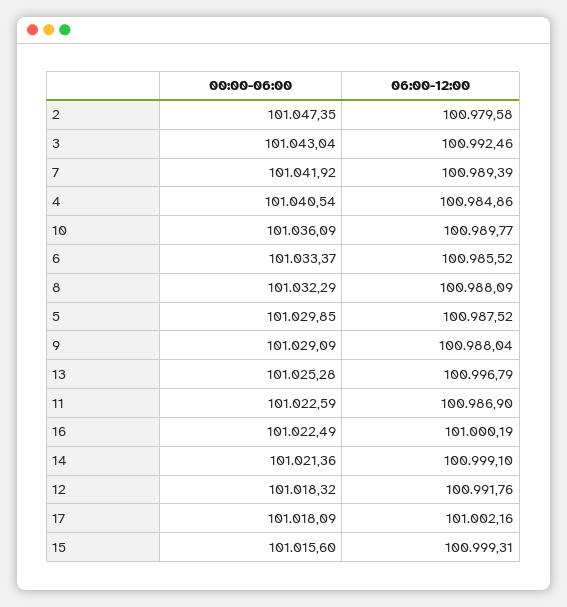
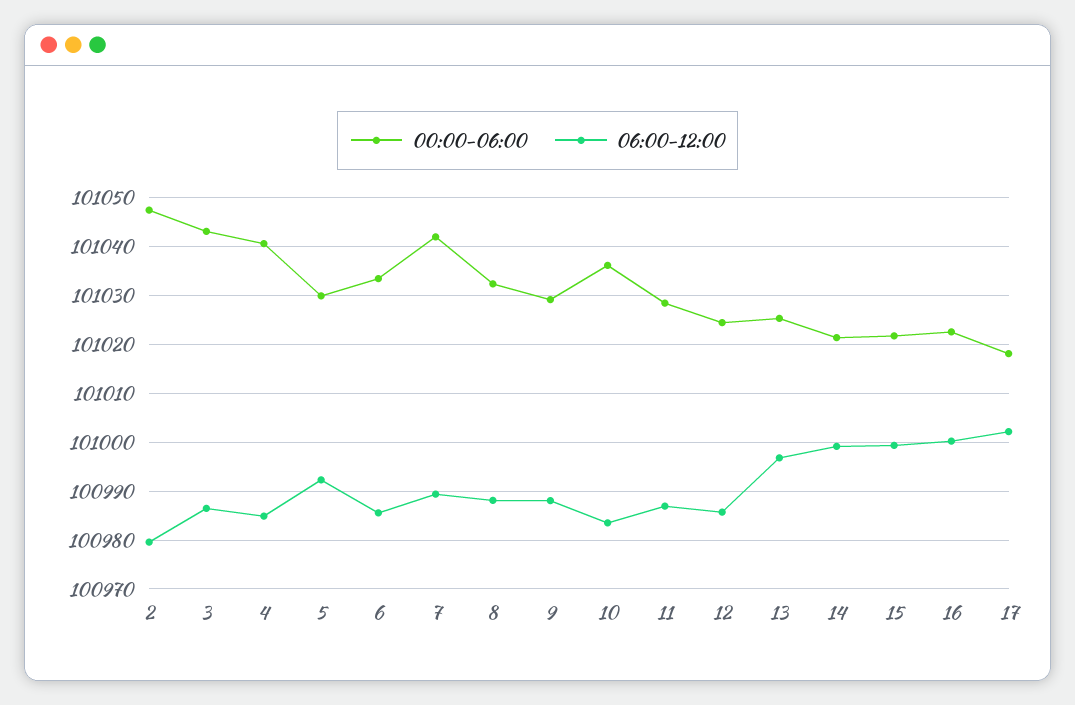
06:00-12:00, 3: 100992.46 -> 100986
06:00-12:00, 10: 100989.77 -> 100984
06:00-12:00, 5: 100987.52 -> 100992
00:00-06:00, 11: 101022.59 -> 101028
00:00-06:00, 12: 101018.32 -> 101024
06:00-12:00, 12: 100991.76 -> 100986
00:00-06:00, 15: 101015.6 -> 101022

